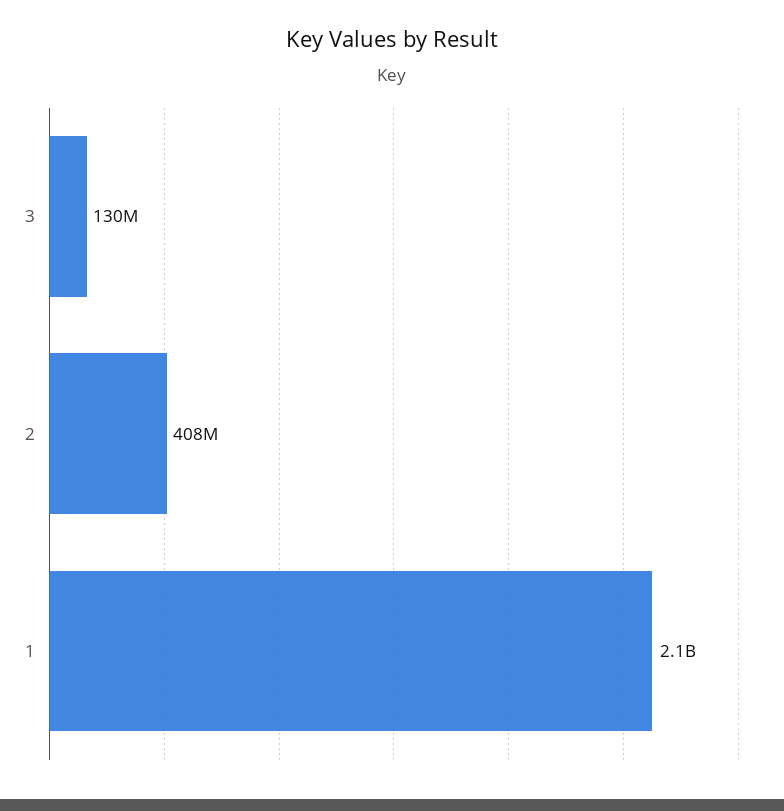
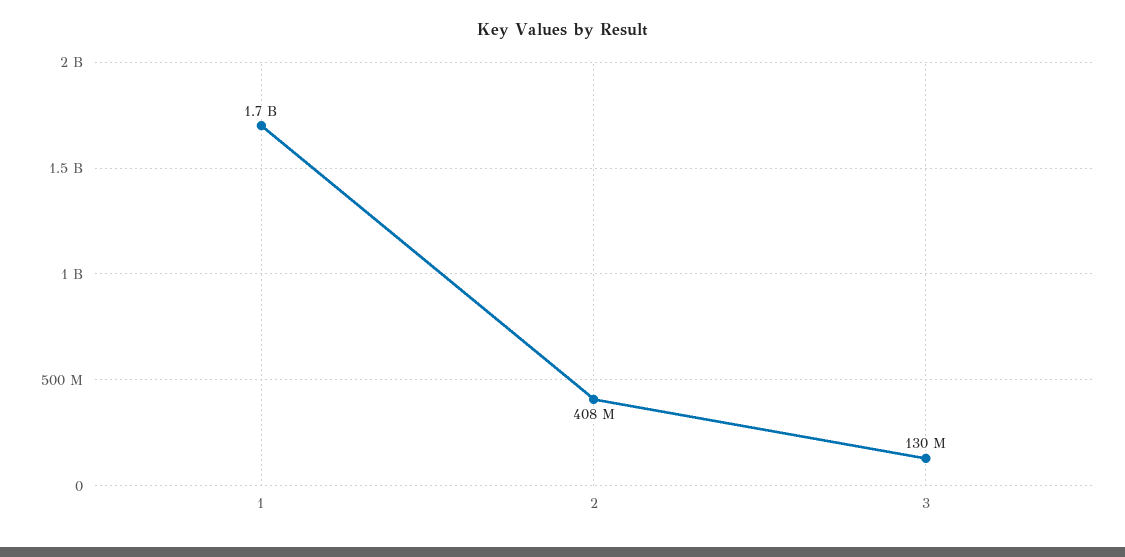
1: 2100000000 -> 1700000000

